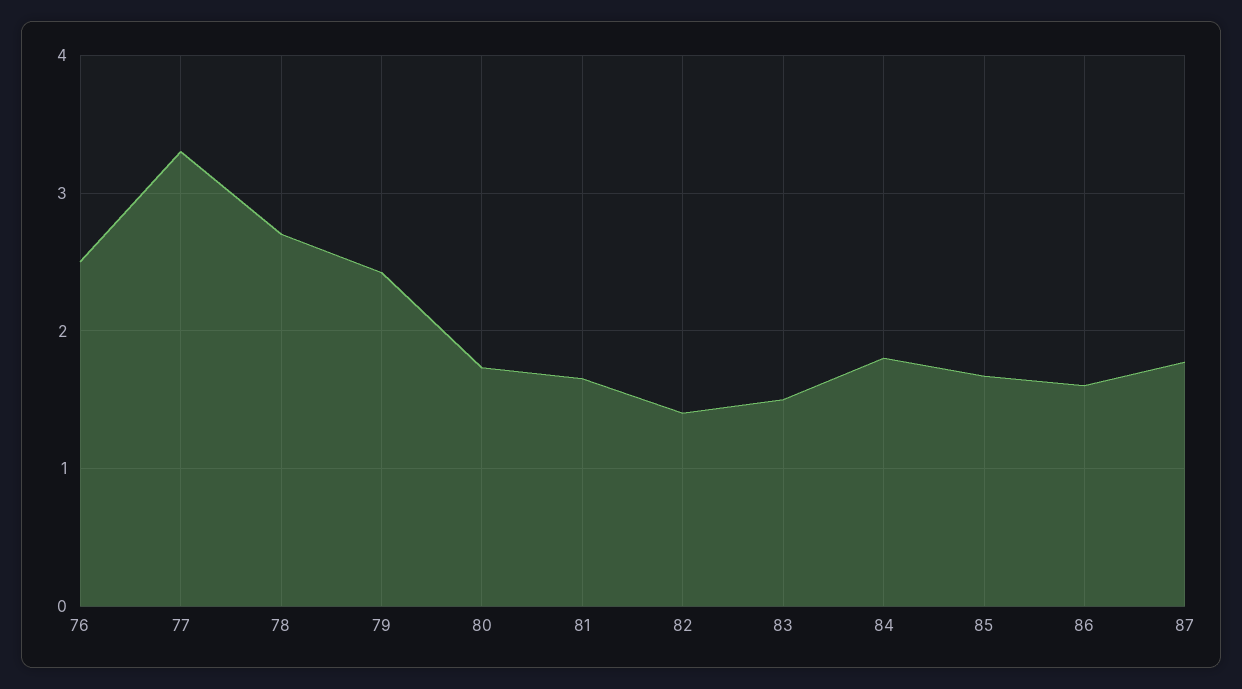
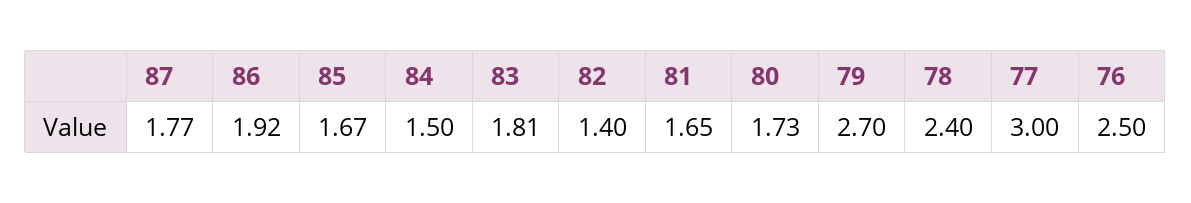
77: 3.3 -> 3
78: 2.7 -> 2.4
79: 2.4 -> 2.7
83: 1.5 -> 1.81
84: 1.8 -> 1.5
86: 1.6 -> 1.92

